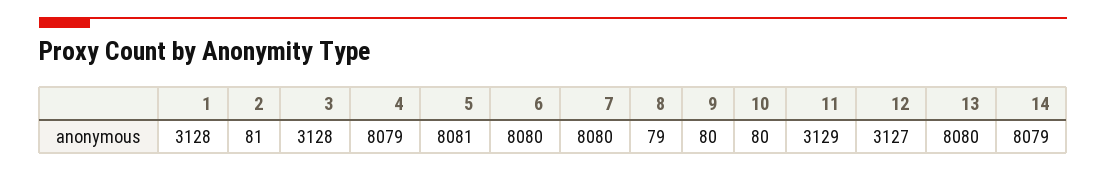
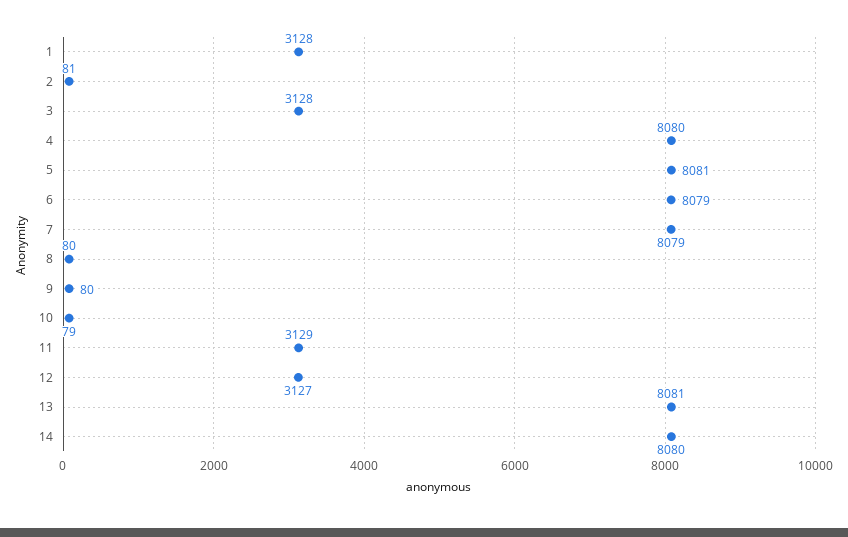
4: 8079 -> 8080
6: 8080 -> 8079
7: 8080 -> 8079
8: 79 -> 80
10: 80 -> 79
13: 8080 -> 8081
14: 8079 -> 8080

